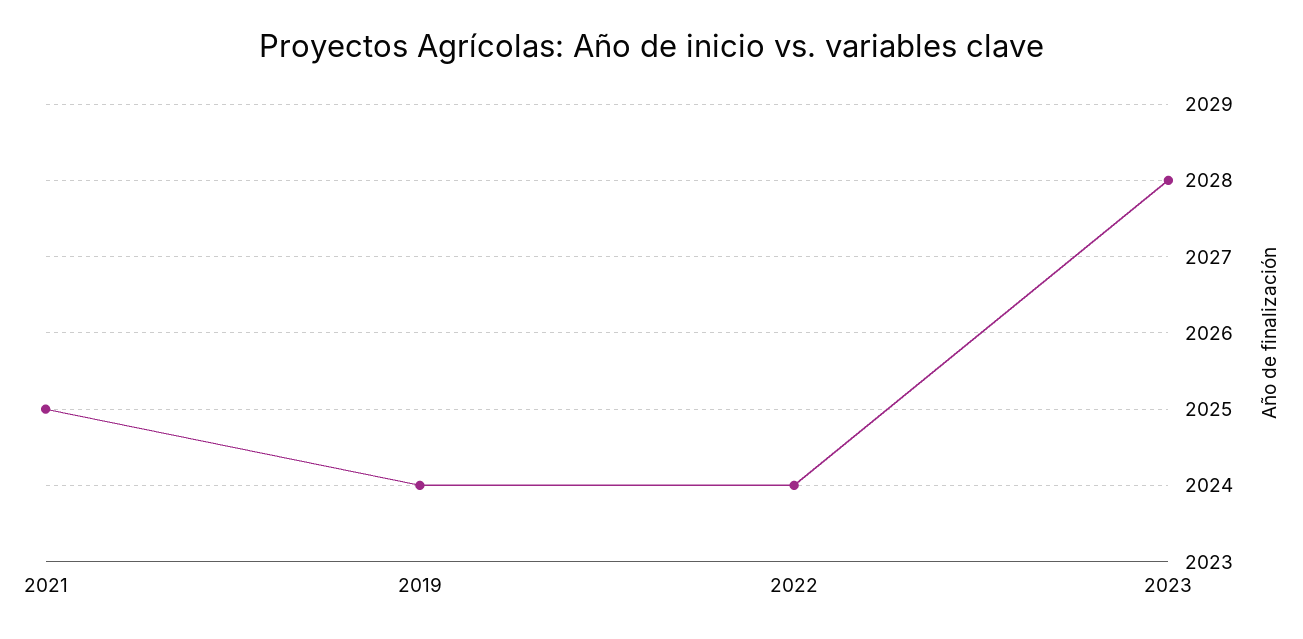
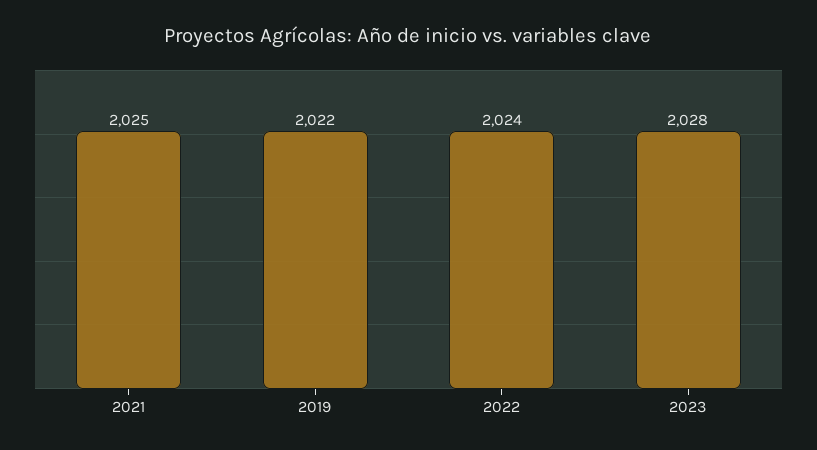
2019: 2024 -> 2022

